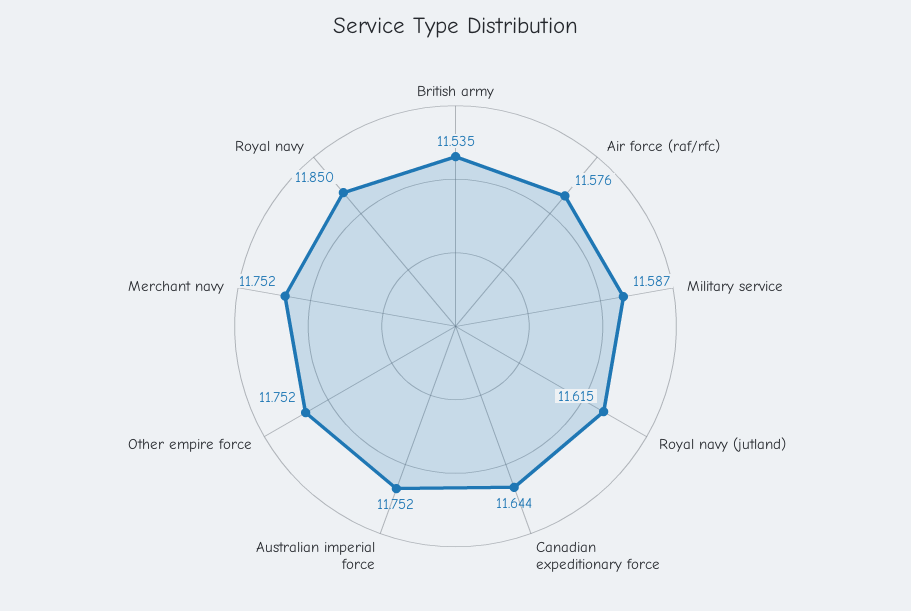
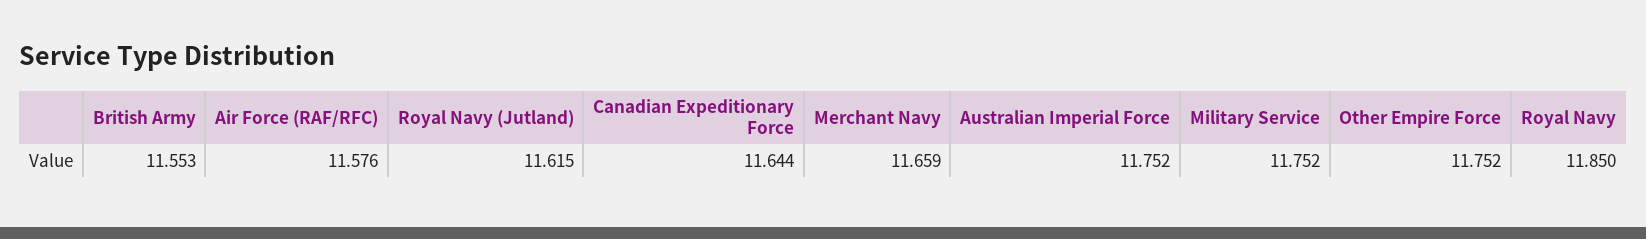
British army: 11.535 -> 11.553
Military service: 11.587 -> 11.752
Merchant navy: 11.752 -> 11.659

